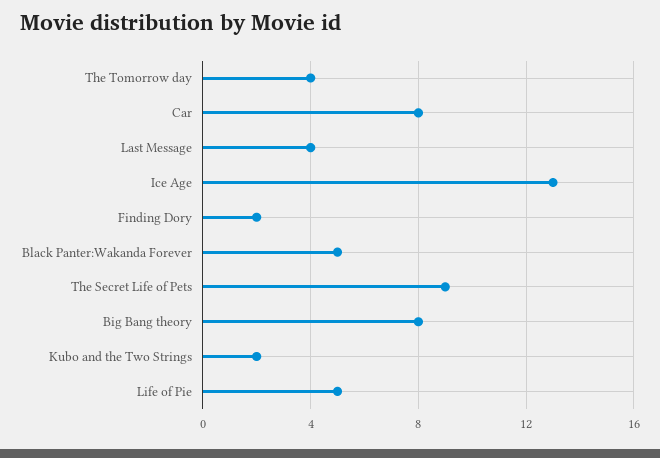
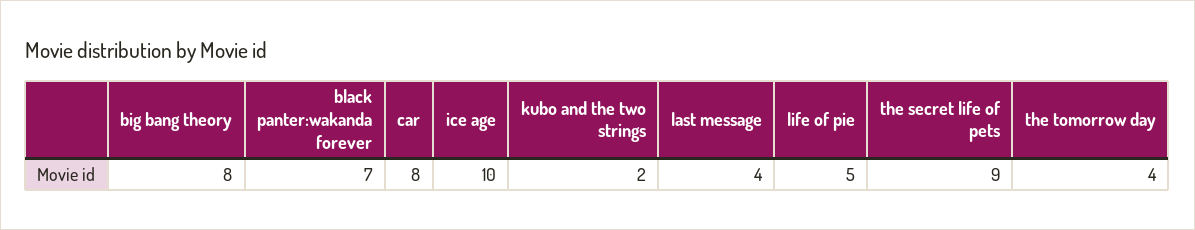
Ice Age: 13 -> 10
Finding Dory: 2 -> none
Black Panter:Wakanda Forever: 5 -> 7

